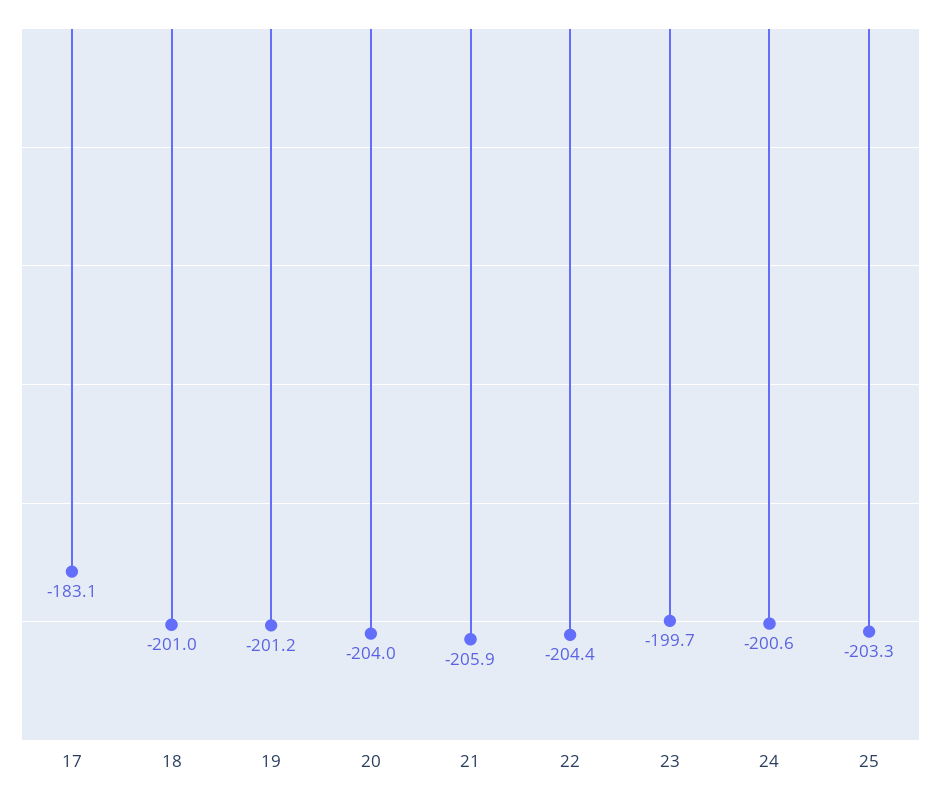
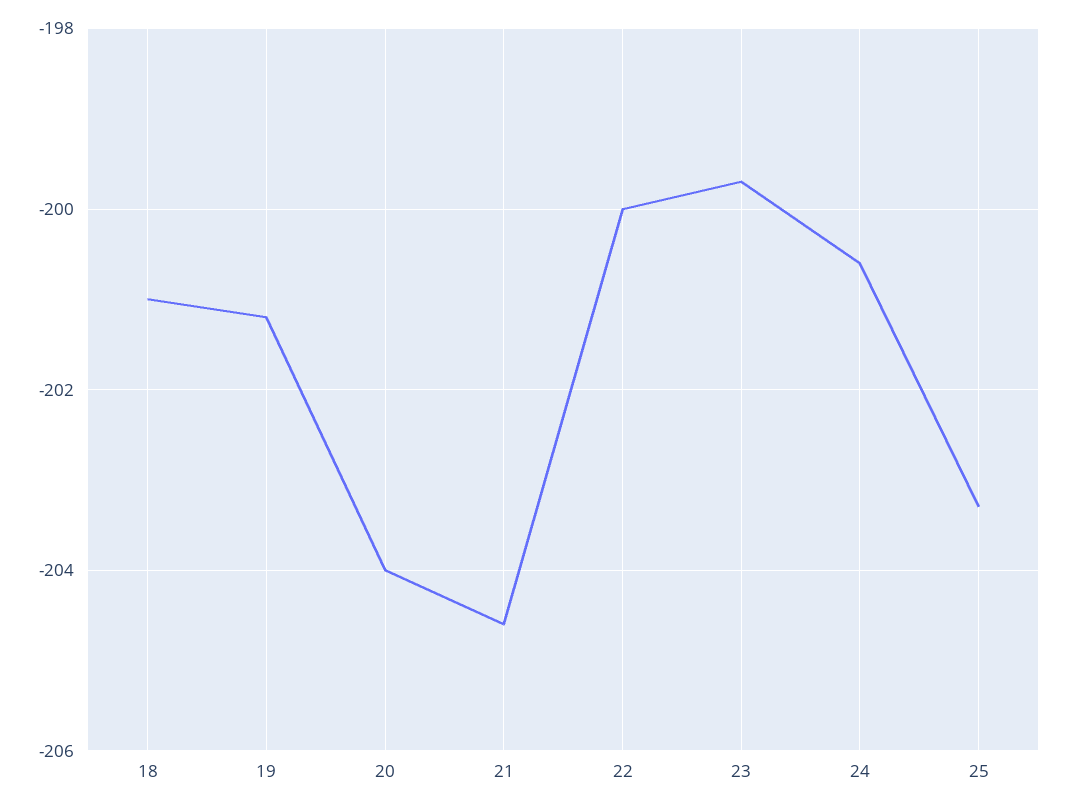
17: -183.1 -> none
21: -205.9 -> -204.5
22: -204.4 -> -200

